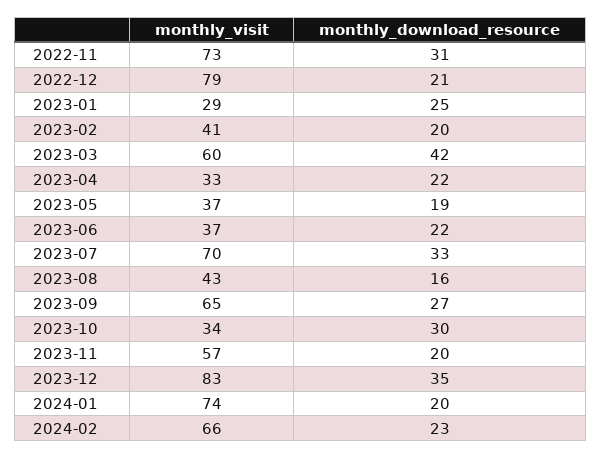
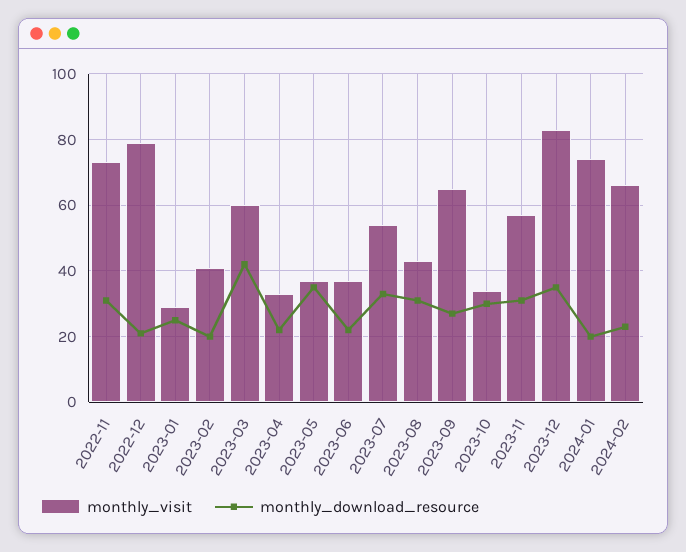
monthly_download_resource, 2023-05: 19 -> 35
monthly_visit, 2023-07: 70 -> 55
monthly_download_resource, 2023-08: 16 -> 30
monthly_download_resource, 2023-11: 20 -> 30

